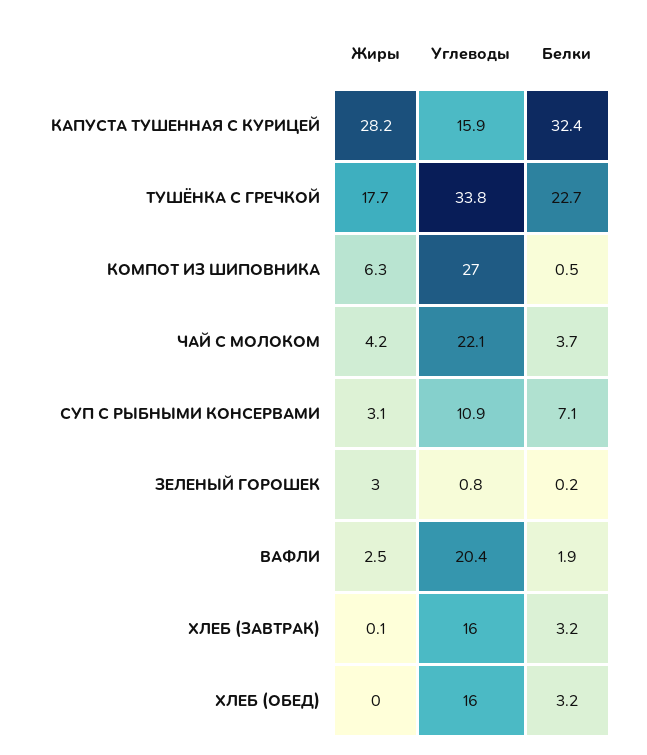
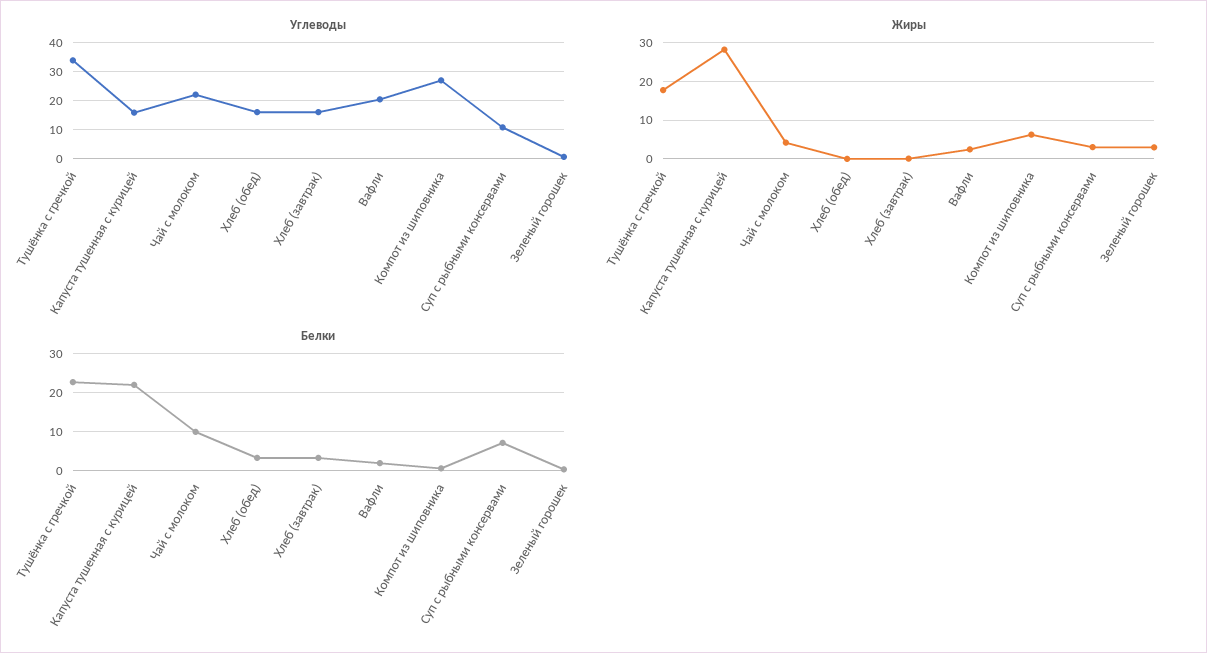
Белки, КАПУСТА ТУШЕННАЯ С КУРИЦЕЙ: 32.4 -> 22
Белки, ЧАЙ С МОЛОКОМ: 3.7 -> 10

